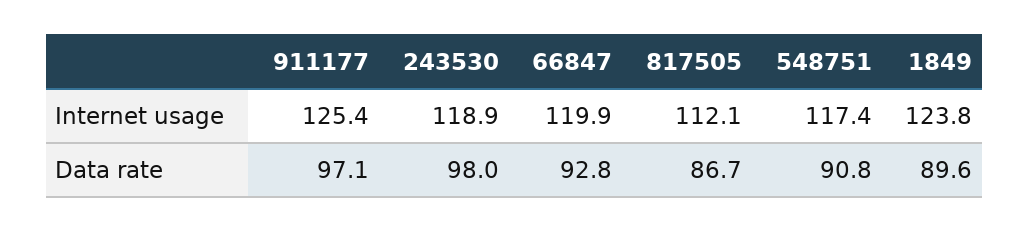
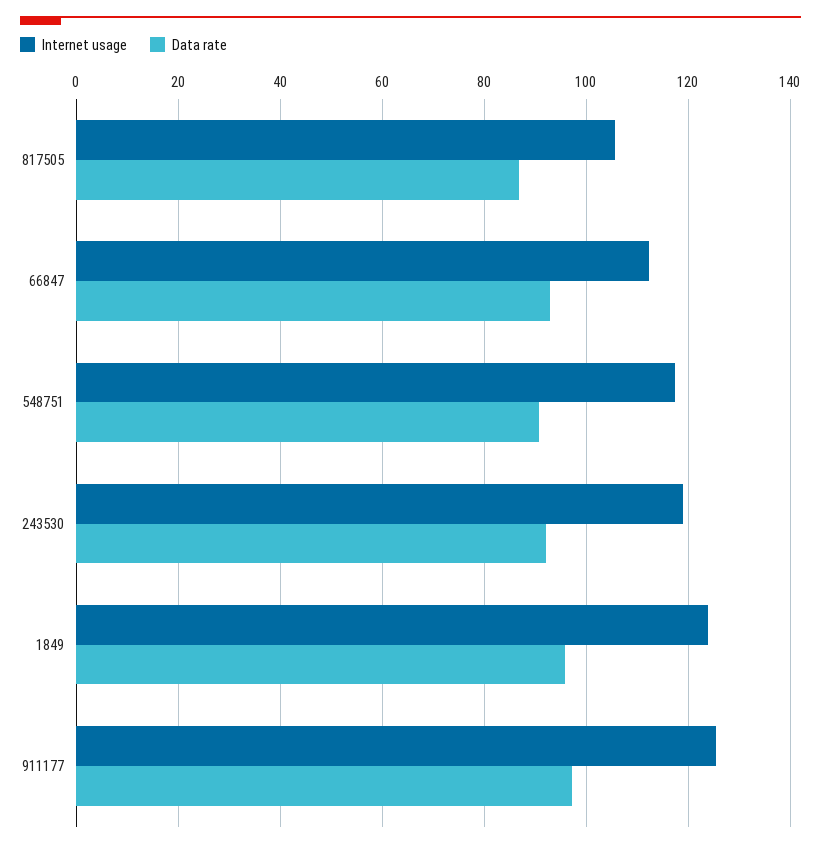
Internet usage, 66847: 119.9 -> 112
Internet usage, 817505: 112.1 -> 106
Data rate, 243530: 98 -> 92
Data rate, 1849: 89.6 -> 96

